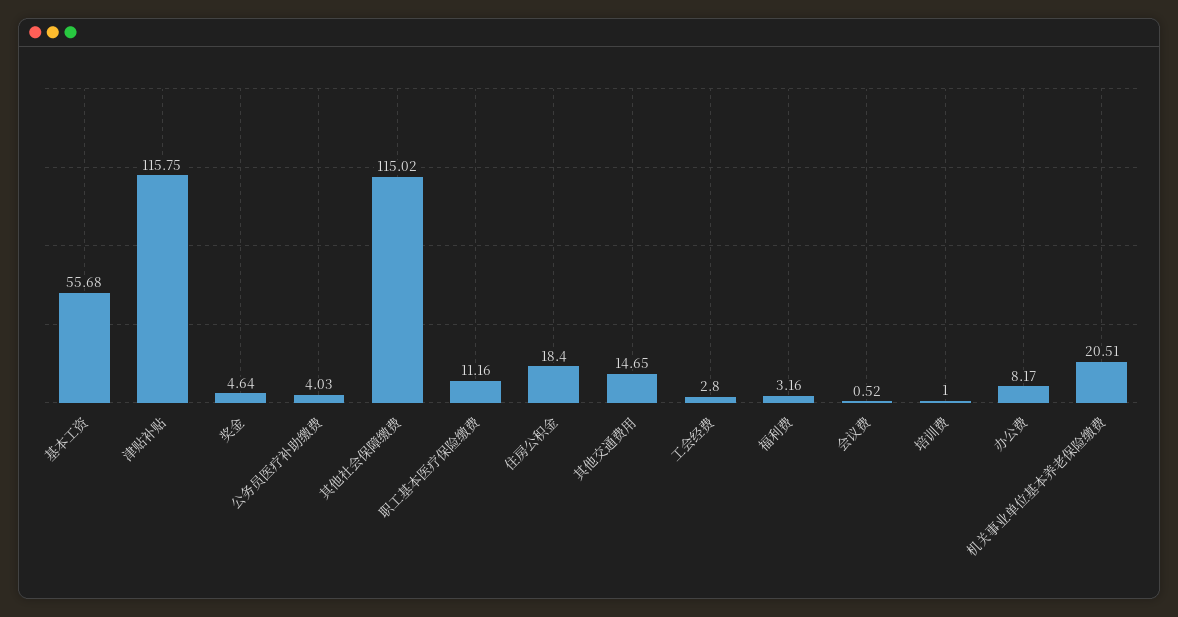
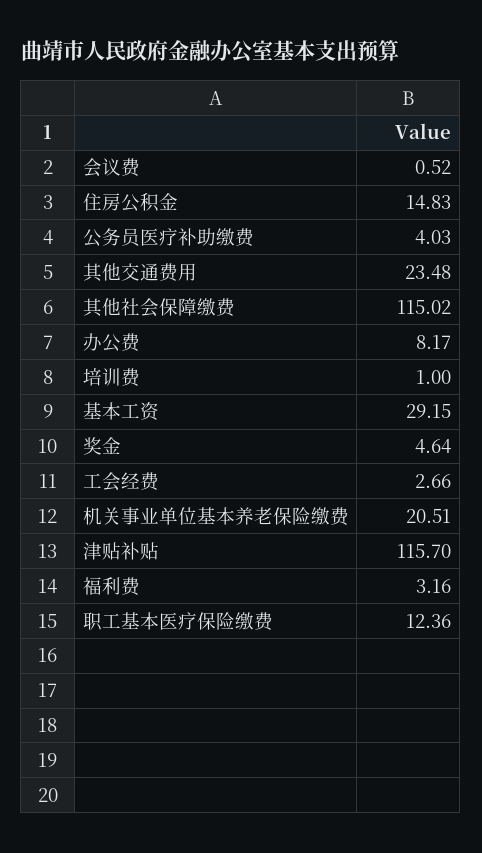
基本工资: 55.68 -> 29.15
津贴补贴: 115.75 -> 115.7
职工基本医疗保险缴费: 11.16 -> 12.36
住房公积金: 18.4 -> 14.83
其他交通费用: 14.65 -> 23.48
工会经费: 2.8 -> 2.66

